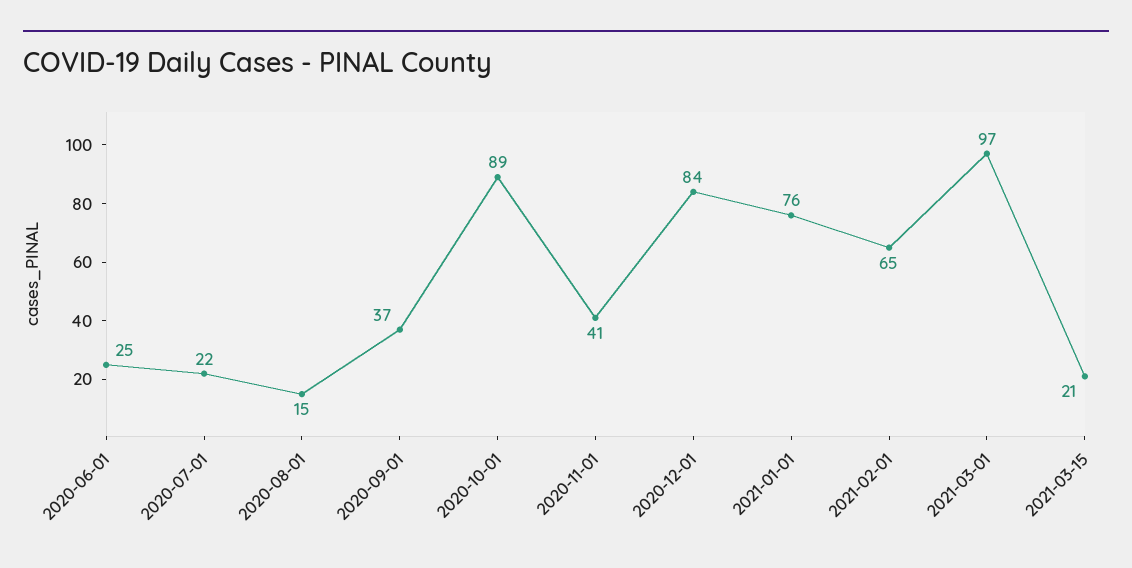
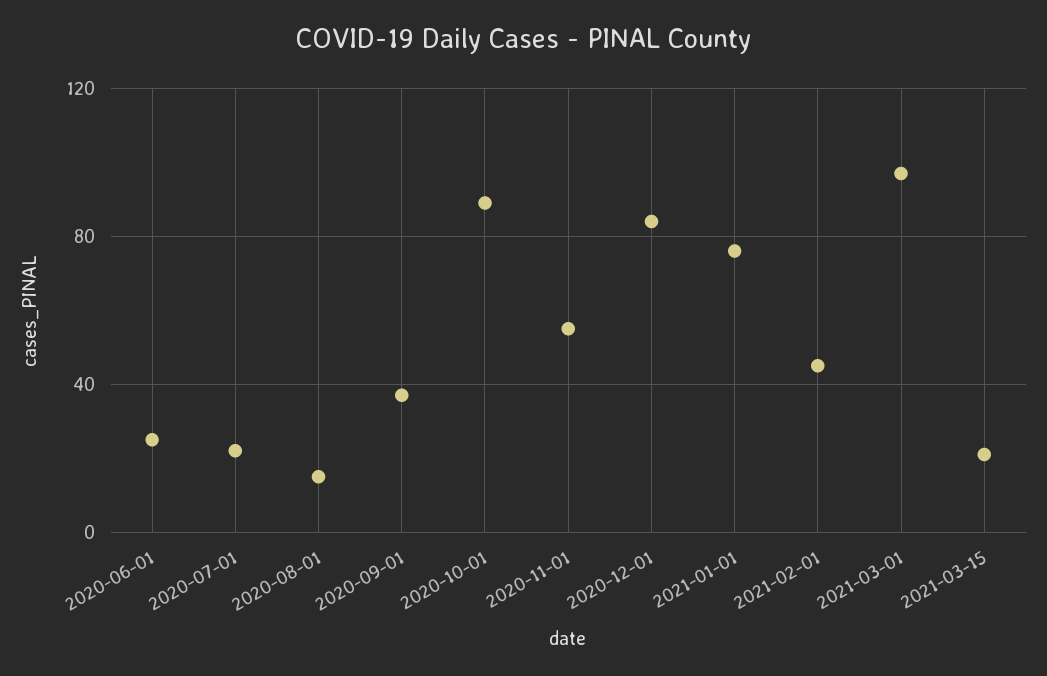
2020-11-01: 41 -> 55
2021-02-01: 65 -> 45

